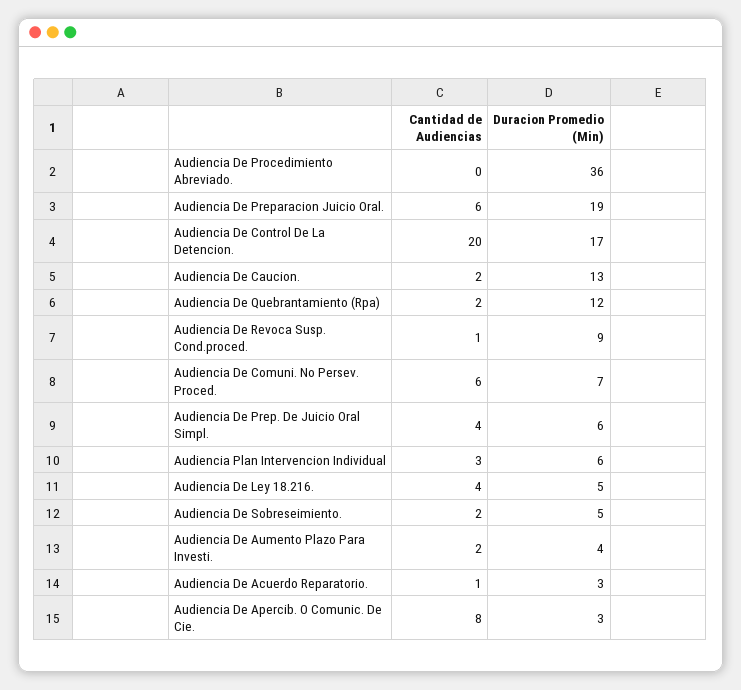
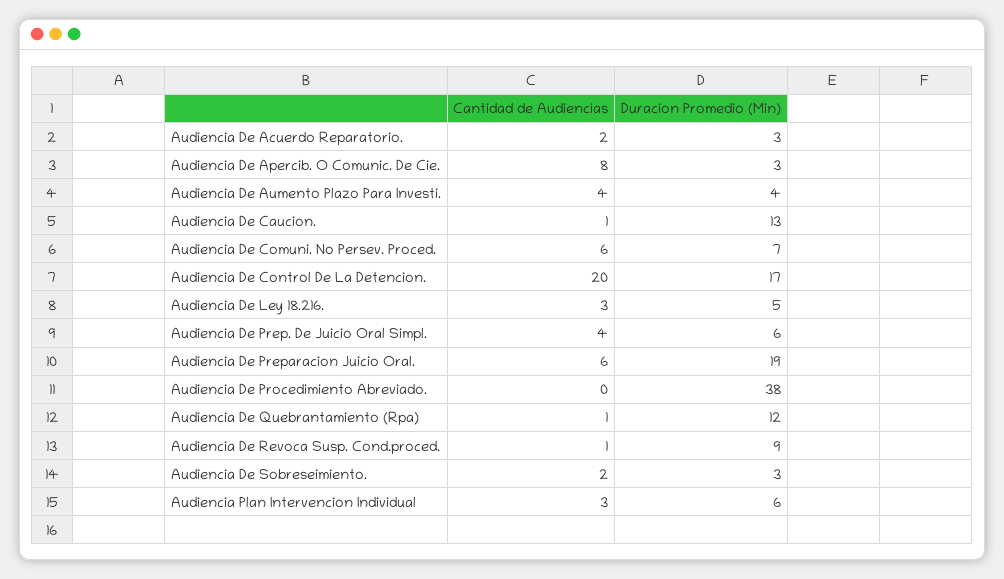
Duracion Promedio (Min), Audiencia De Procedimiento Abreviado.: 36 -> 38
Cantidad de Audiencias, Audiencia De Caucion.: 2 -> 1
Cantidad de Audiencias, Audiencia De Quebrantamiento (Rpa): 2 -> 1
Cantidad de Audiencias, Audiencia De Ley 18.216.: 4 -> 3
Duracion Promedio (Min), Audiencia De Sobreseimiento.: 5 -> 3
Cantidad de Audiencias, Audiencia De Aumento Plazo Para Investi.: 2 -> 4
Cantidad de Audiencias, Audiencia De Acuerdo Reparatorio.: 1 -> 2

